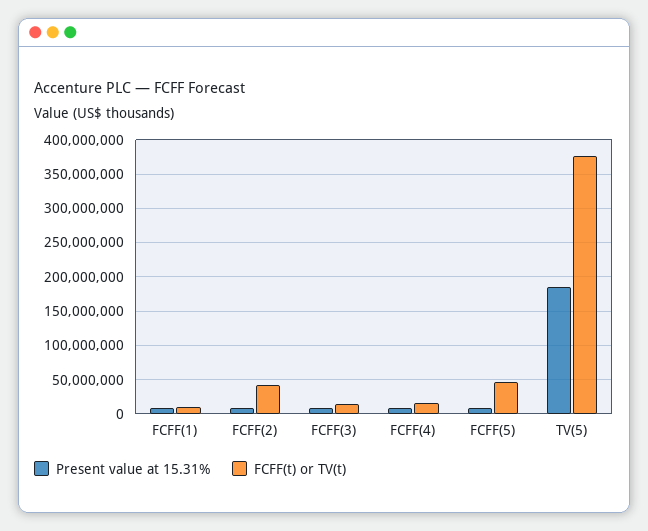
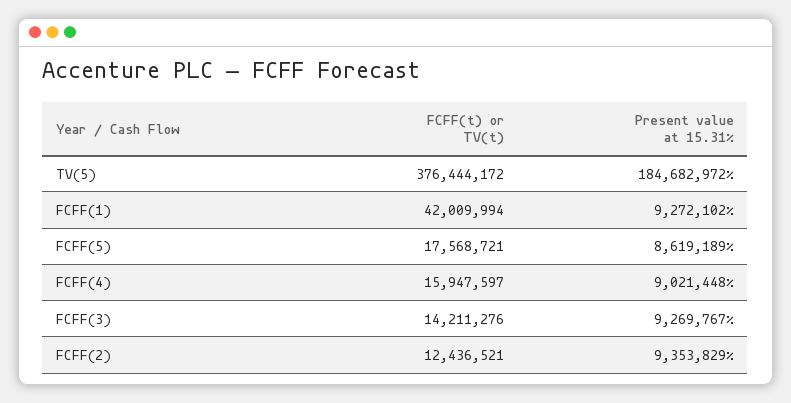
FCFF(t) or TV(t), FCFF(1): 10000000 -> 42009994
FCFF(t) or TV(t), FCFF(2): 40000000 -> 12436521
FCFF(t) or TV(t), FCFF(5): 50000000 -> 17568721

